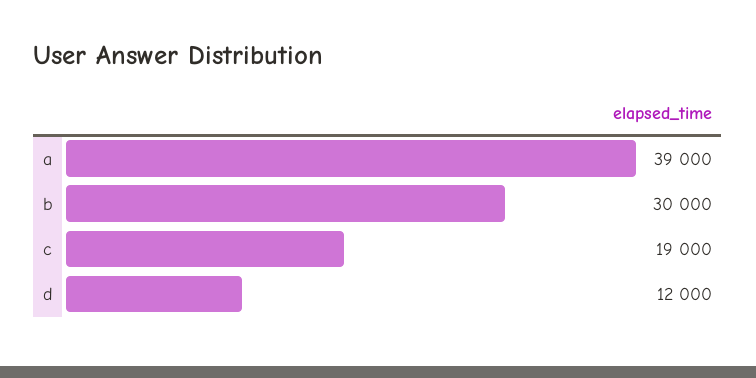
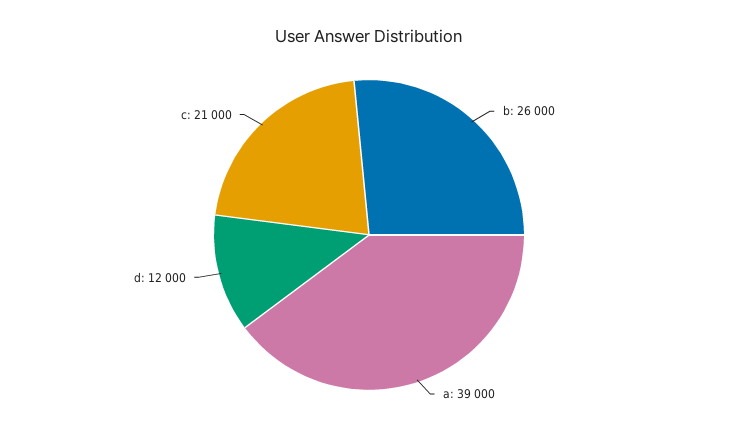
b: 30000 -> 26000
c: 19000 -> 21000

